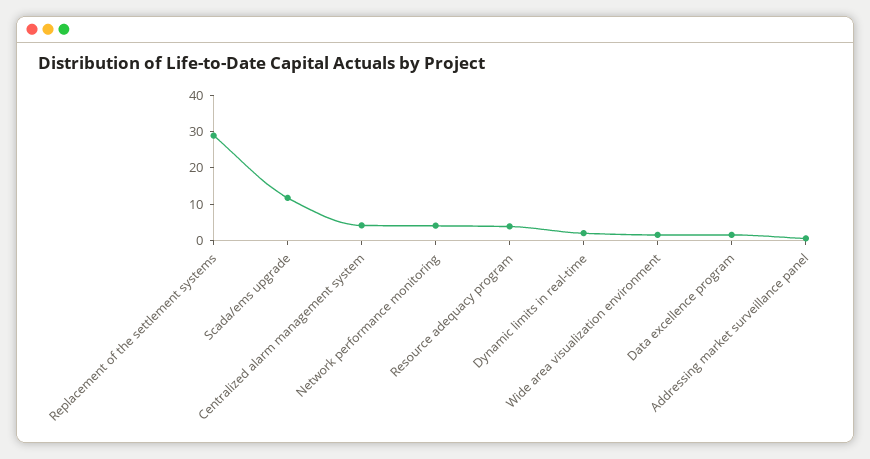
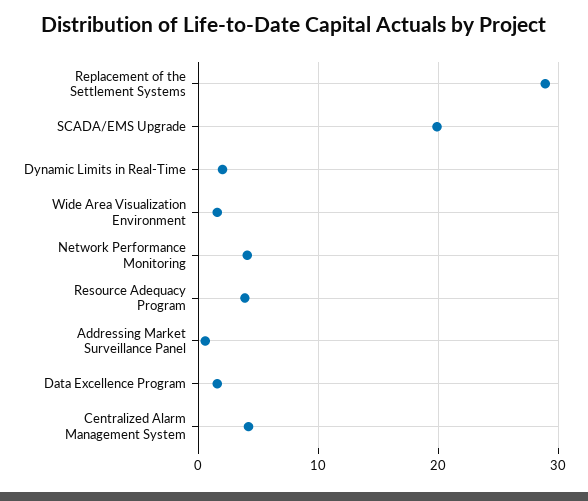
Scada/ems upgrade: 12.5 -> 20

